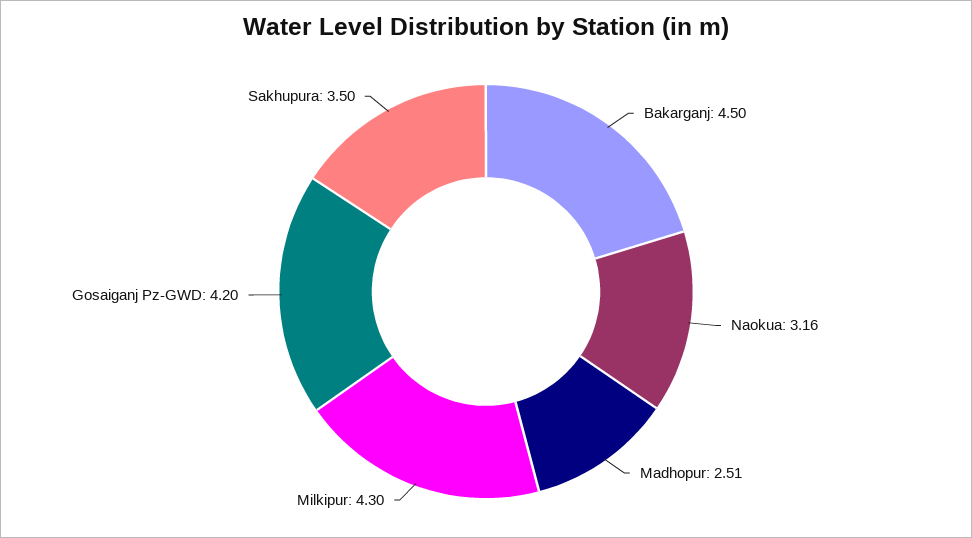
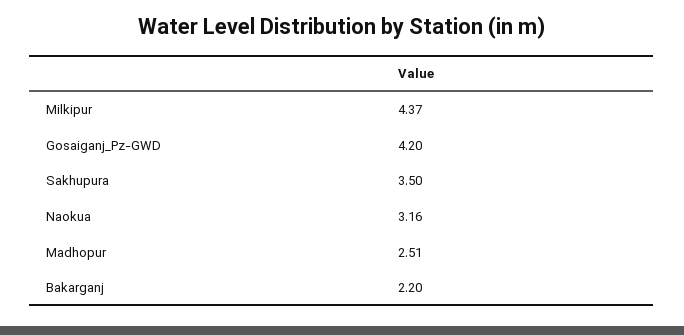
Bakarganj: 4.5 -> 2.2
Milkipur: 4.3 -> 4.37

